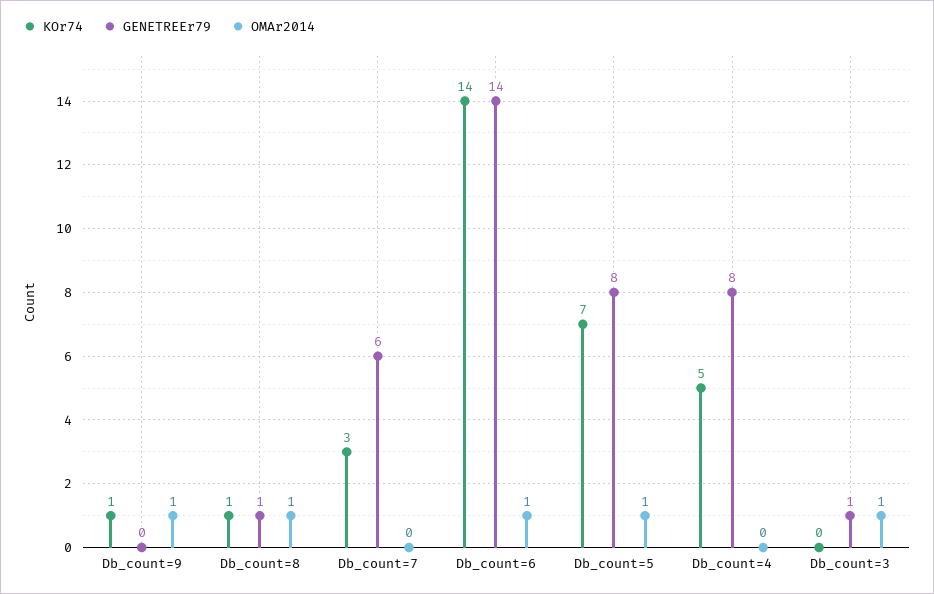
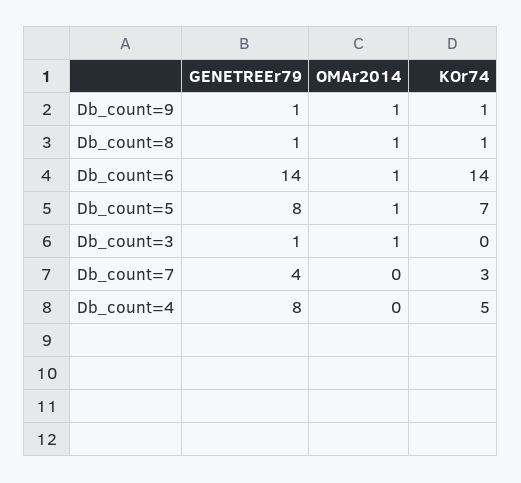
GENETREEr79, Db_count=9: 0 -> 1
GENETREEr79, Db_count=7: 6 -> 4

